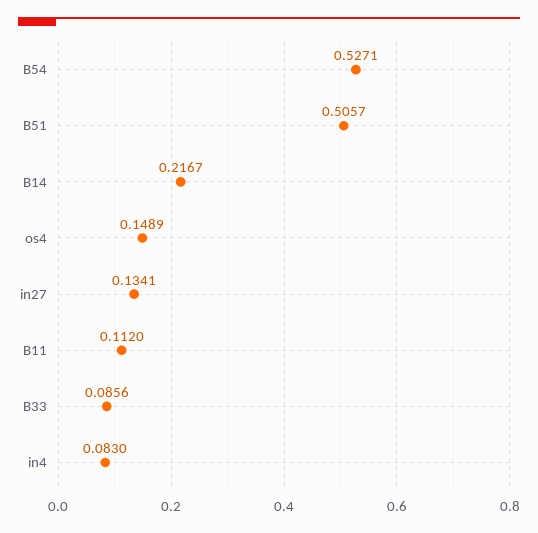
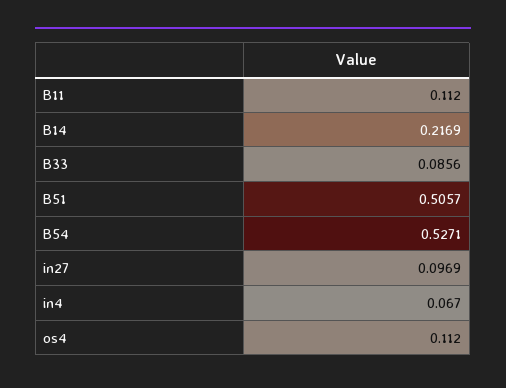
B14: 0.2167 -> 0.2169
os4: 0.1489 -> 0.112
in27: 0.1341 -> 0.0969
in4: 0.083 -> 0.067

